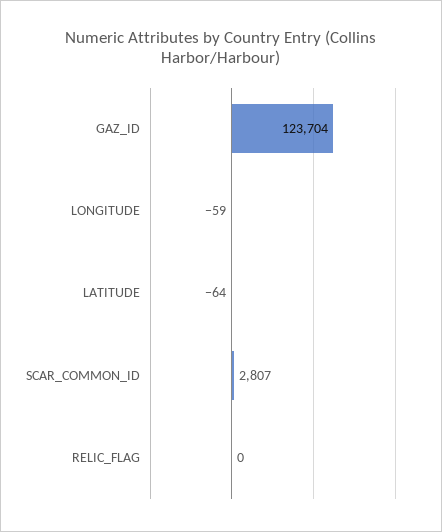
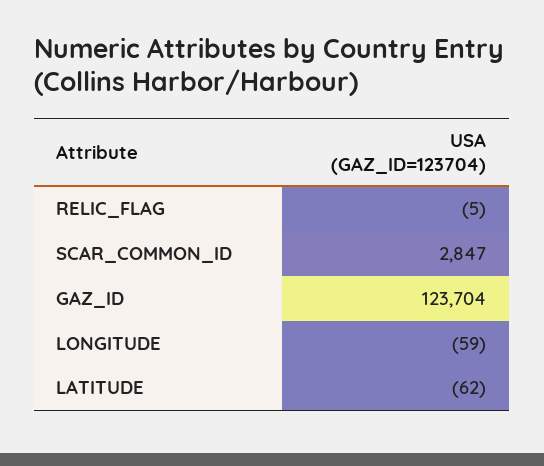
LATITUDE: -64 -> -62
SCAR_COMMON_ID: 2807 -> 2847
RELIC_FLAG: 0 -> -5

